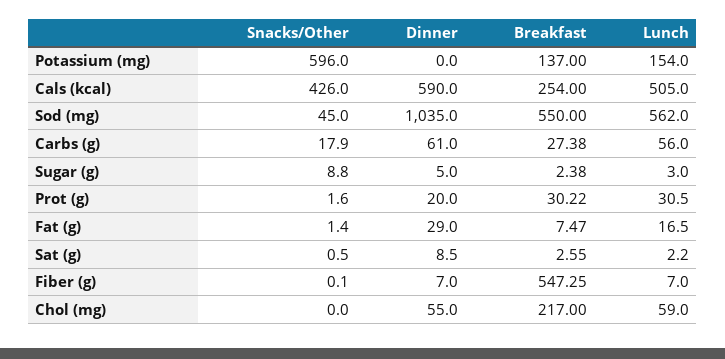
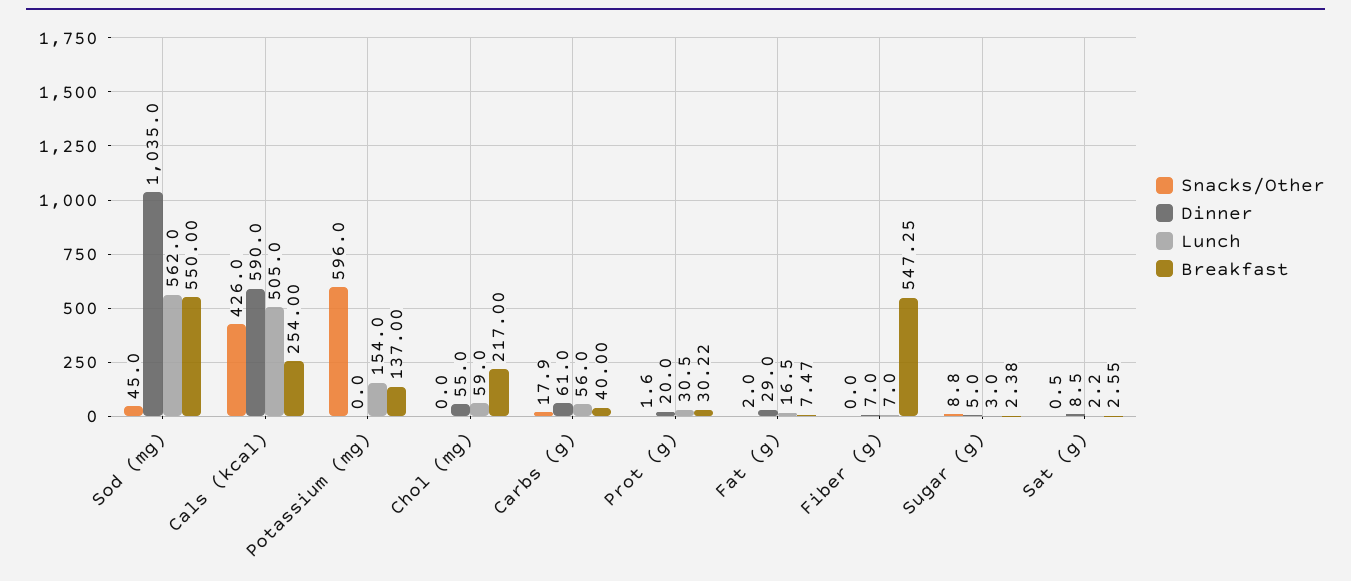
Breakfast, Carbs (g): 27.38 -> 40
Snacks/Other, Fat (g): 1.4 -> 2
Snacks/Other, Fiber (g): 0.1 -> 0

